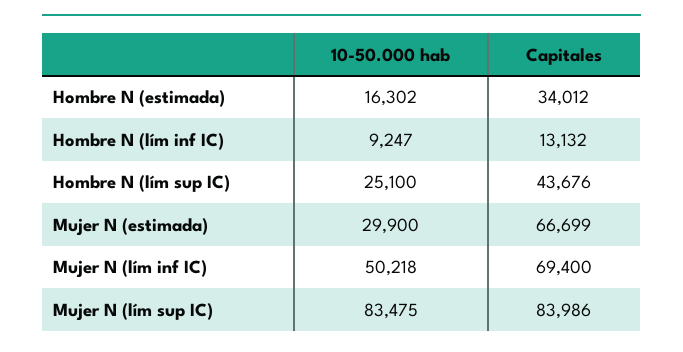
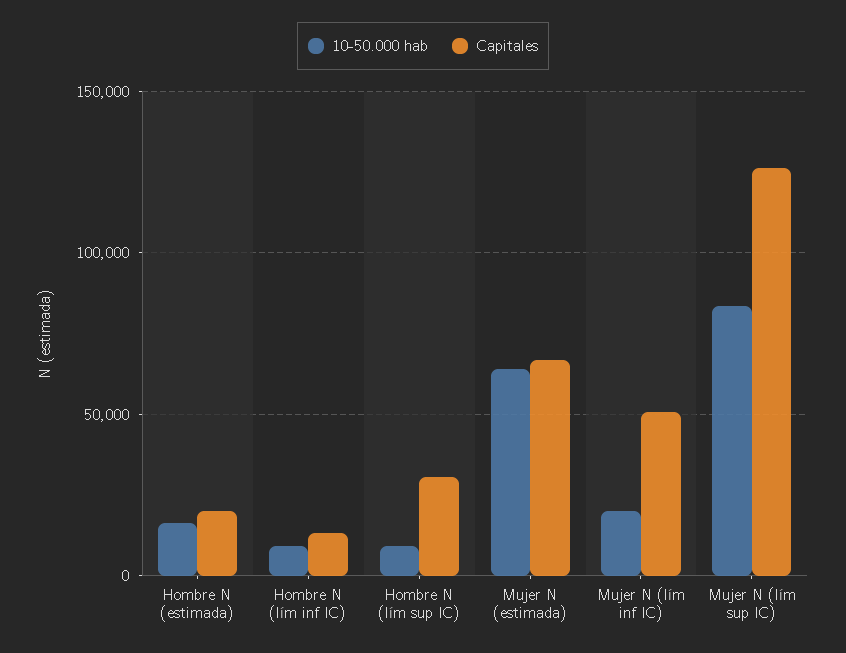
Capitales, Hombre N (estimada): 34012 -> 20000
10-50.000 hab, Hombre N (lím sup IC): 25100 -> 10000
Capitales, Hombre N (lím sup IC): 43676 -> 30000
10-50.000 hab, Mujer N (estimada): 29900 -> 65000
10-50.000 hab, Mujer N (lím inf IC): 50218 -> 20000
Capitales, Mujer N (lím inf IC): 69400 -> 50000
Capitales, Mujer N (lím sup IC): 83986 -> 125000

